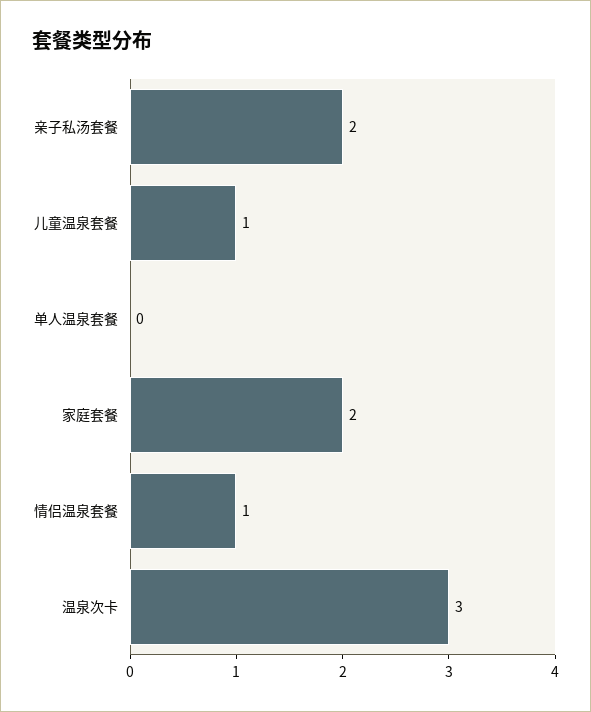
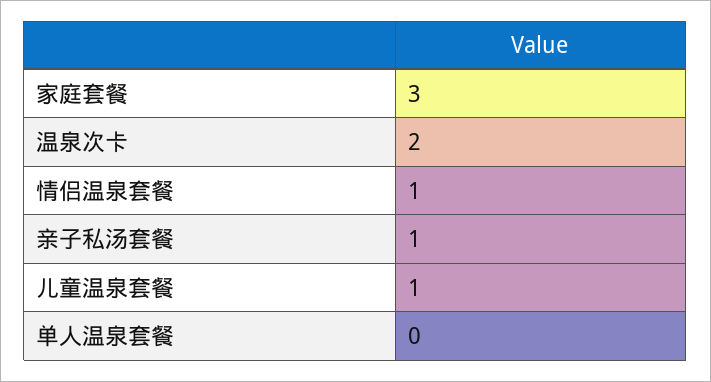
亲子私汤套餐: 2 -> 1
家庭套餐: 2 -> 3
温泉次卡: 3 -> 2

